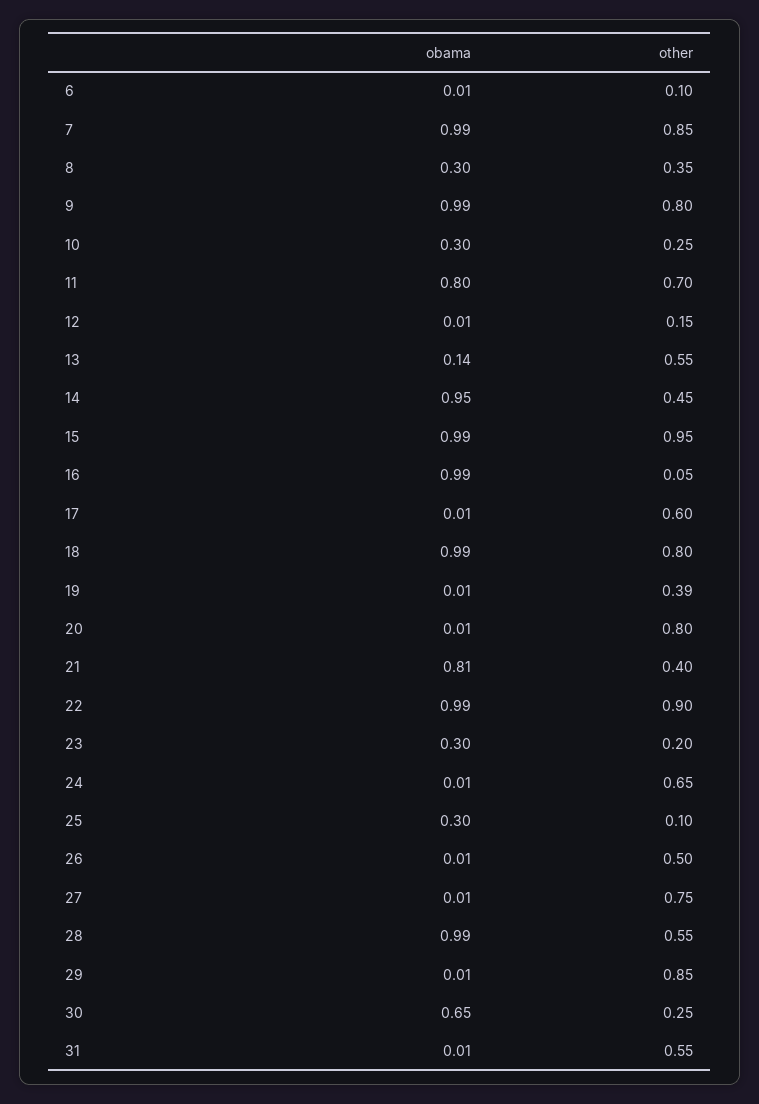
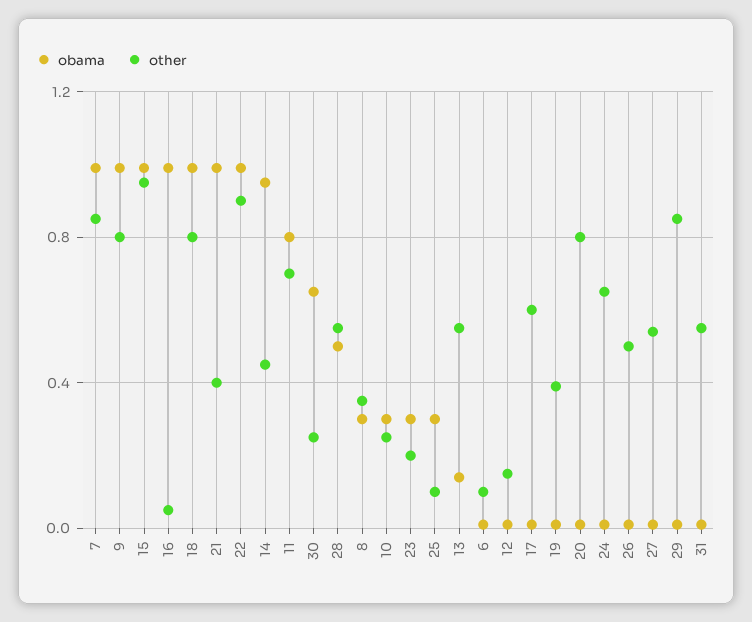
obama, 21: 0.81 -> 1
other, 27: 0.75 -> 0.55
obama, 28: 0.99 -> 0.5

